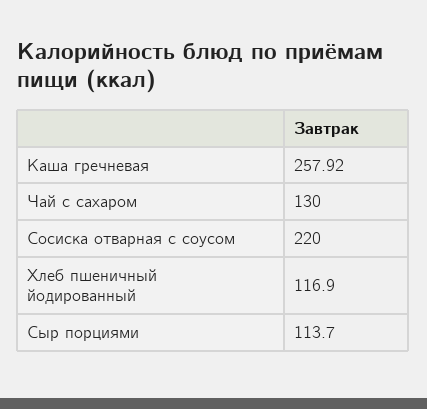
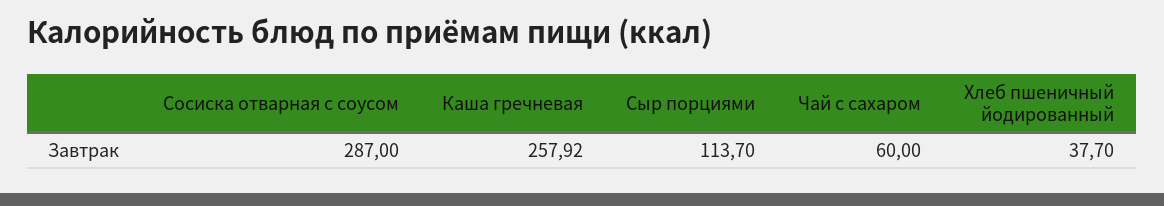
Чай с сахаром: 130 -> 60
Сосиска отварная с соусом: 220 -> 287
Хлеб пшеничный йодированный: 116.9 -> 37.7

